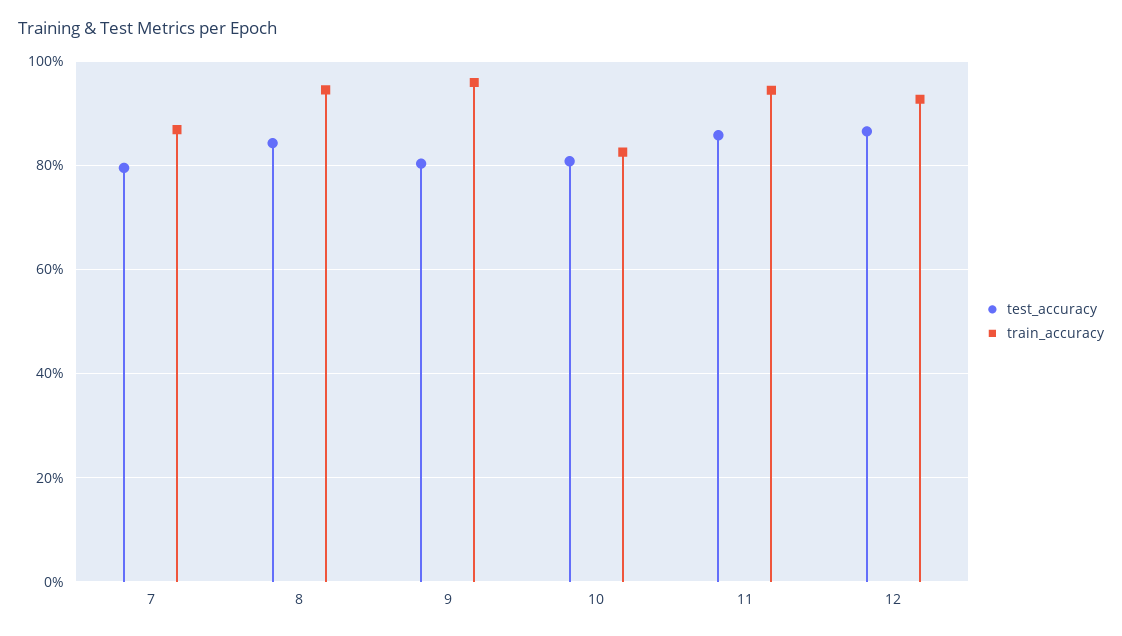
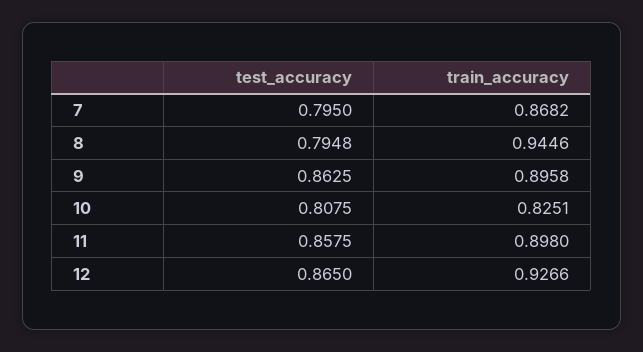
test_accuracy, 8: 0.84 -> 0.7948
test_accuracy, 9: 0.8 -> 0.8625
train_accuracy, 9: 0.96 -> 0.8958
train_accuracy, 11: 0.94 -> 0.898

